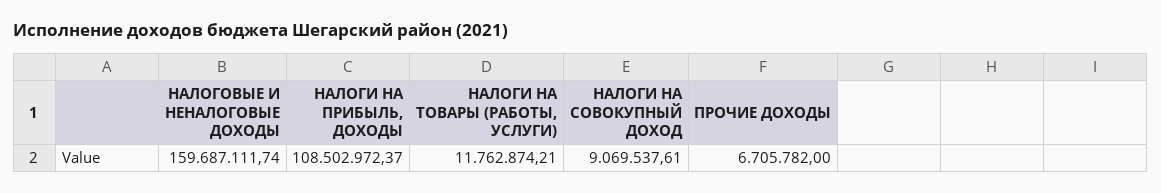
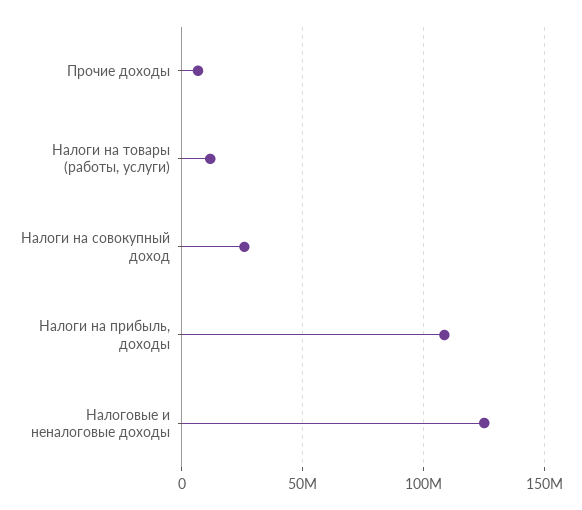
НАЛОГОВЫЕ И НЕНАЛОГОВЫЕ ДОХОДЫ: 159687111.74 -> 125000000
НАЛОГИ НА СОВОКУПНЫЙ ДОХОД: 9069537.61 -> 25000000

